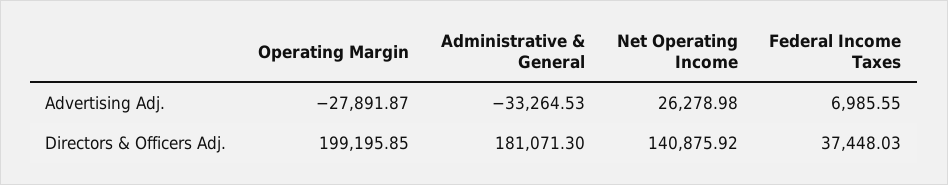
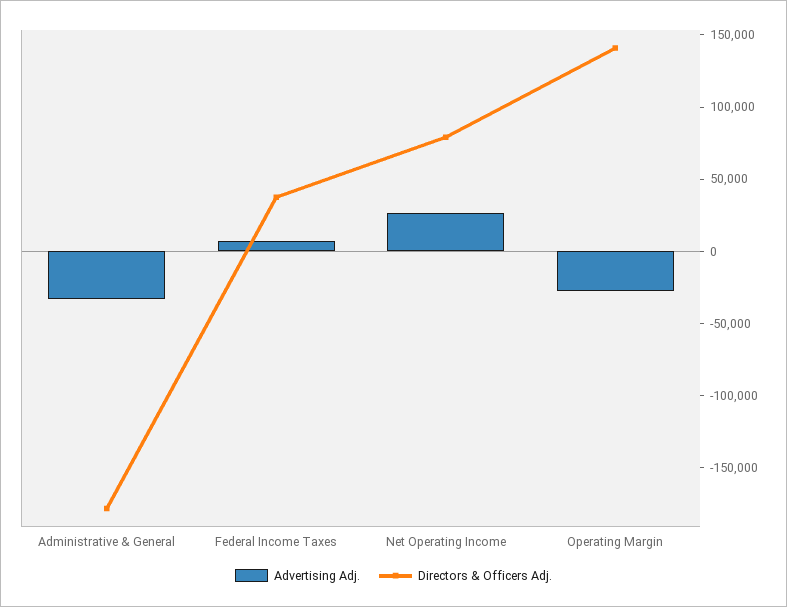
Directors & Officers Adj., Operating Margin: 199195.85 -> 140000
Directors & Officers Adj., Administrative & General: 181071.3 -> -180000
Directors & Officers Adj., Net Operating Income: 140875.92 -> 80000

